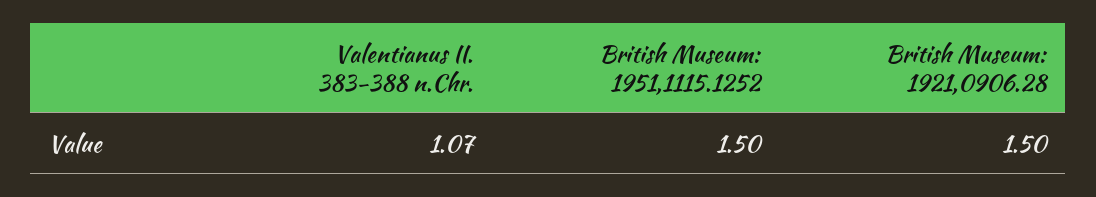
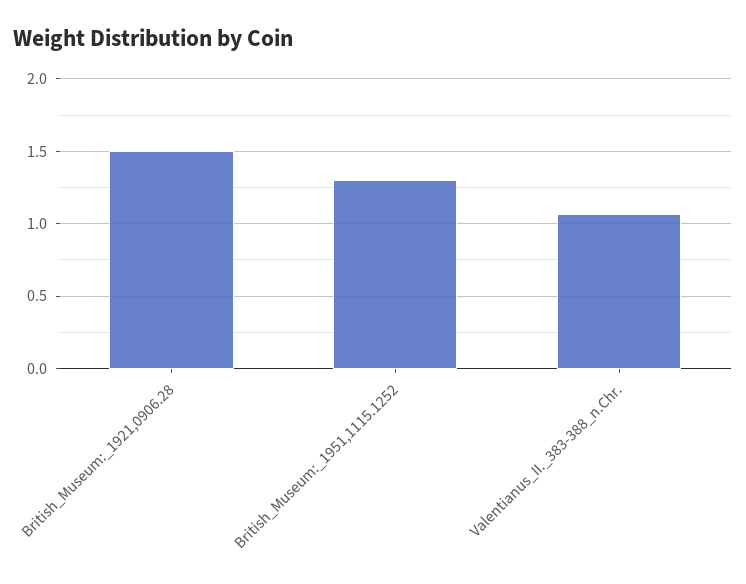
British Museum: 1951,1115.1252: 1.5 -> 1.3

